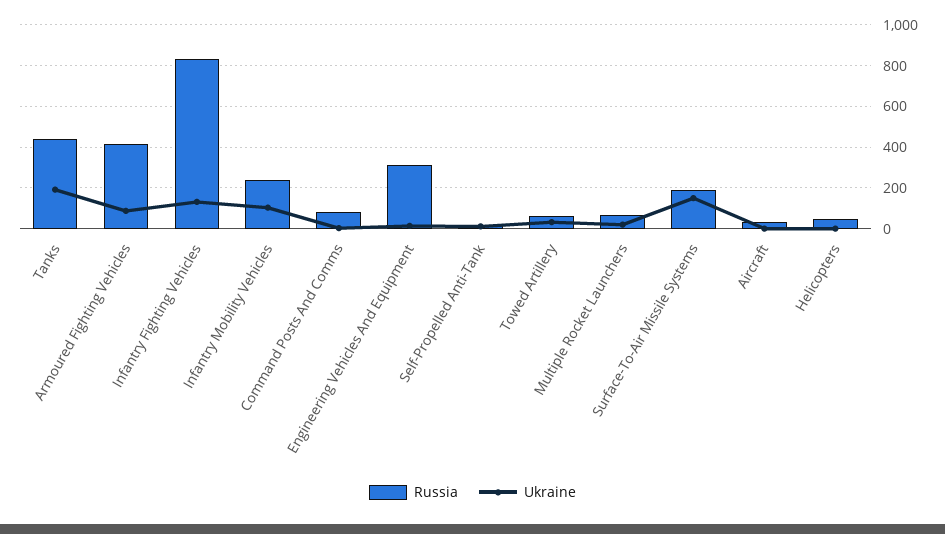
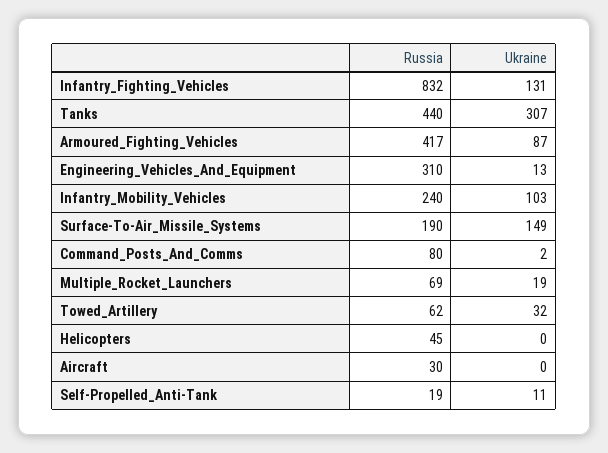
Ukraine, Tanks: 200 -> 307

